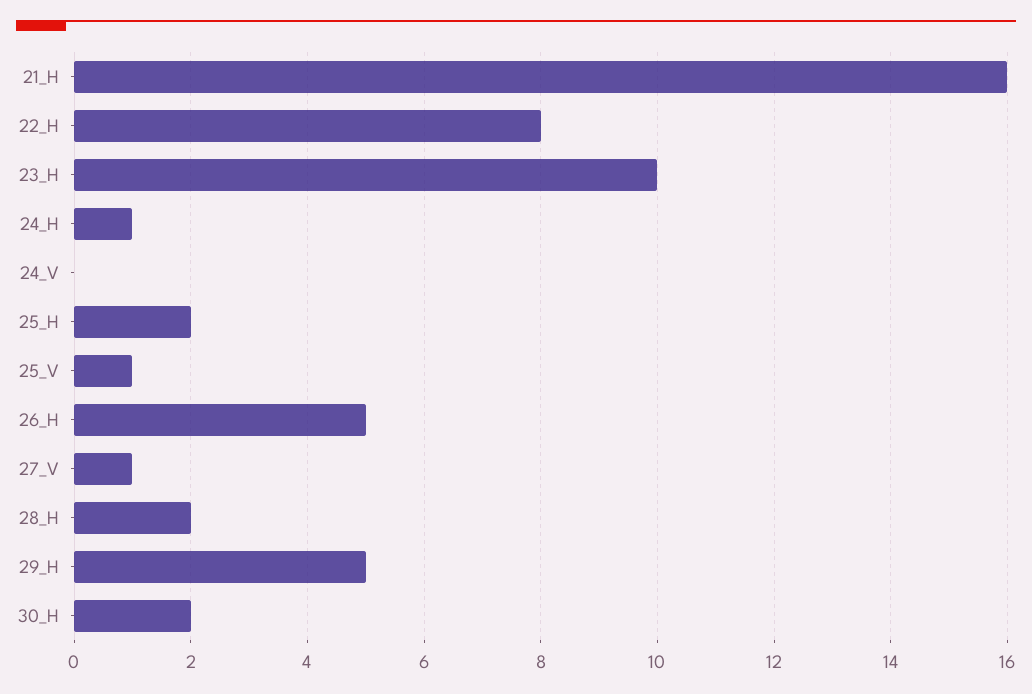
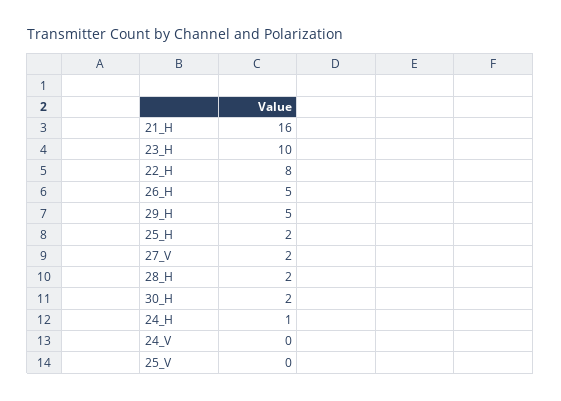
25_V: 1 -> 0
27_V: 1 -> 2

